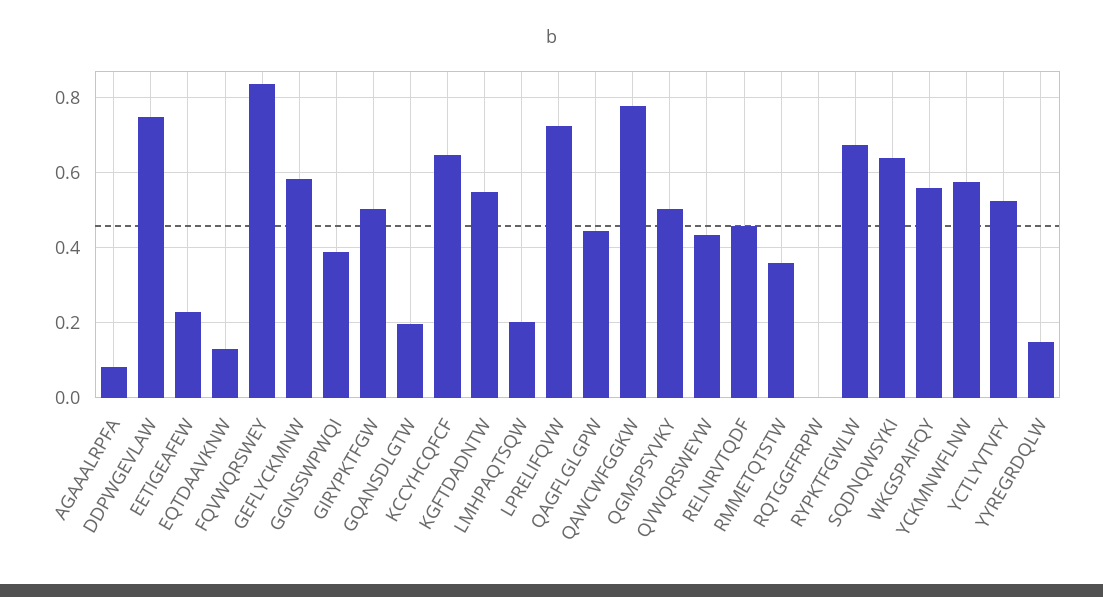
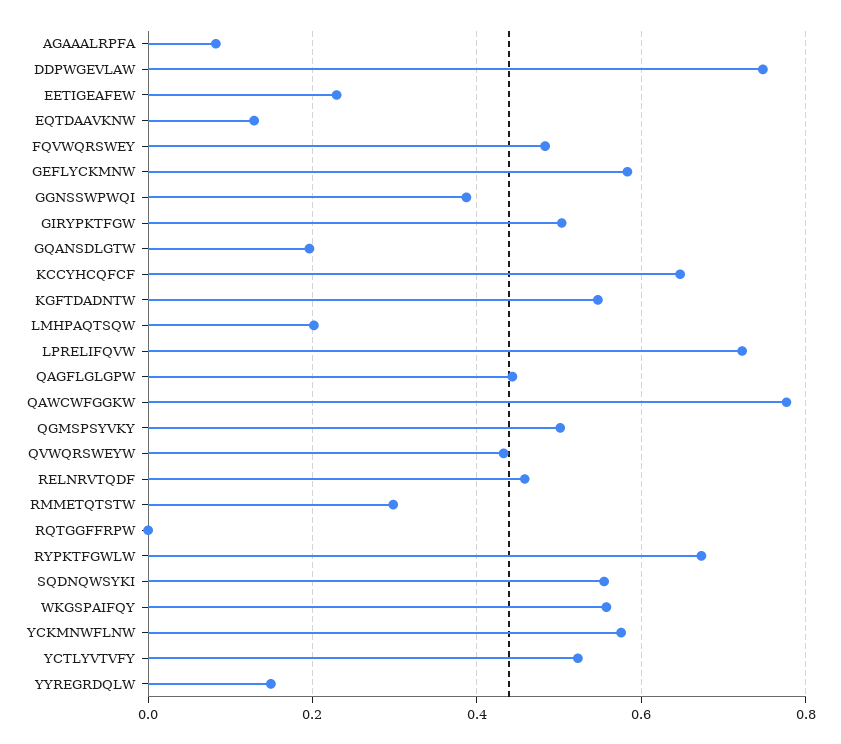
FQVWQRSWEY: 0.84 -> 0.48
RMMETQTSTW: 0.36 -> 0.3
SQDNQWSYKI: 0.64 -> 0.56

